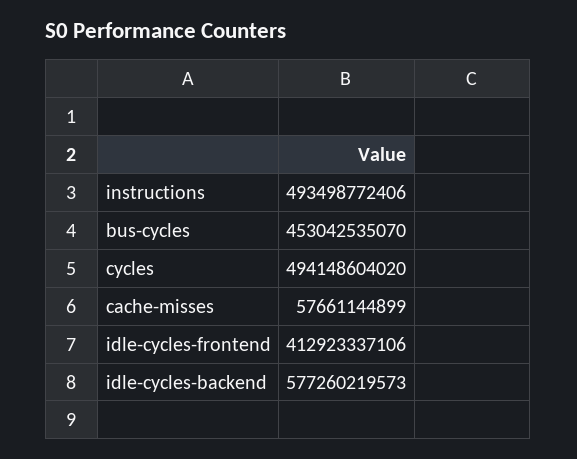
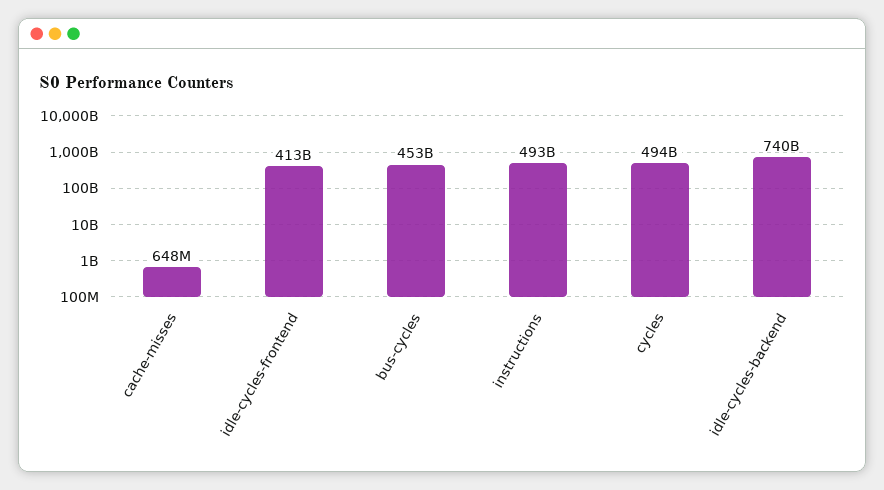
cache-misses: 57661144899 -> 648000000
idle-cycles-backend: 577260219573 -> 740000000000

